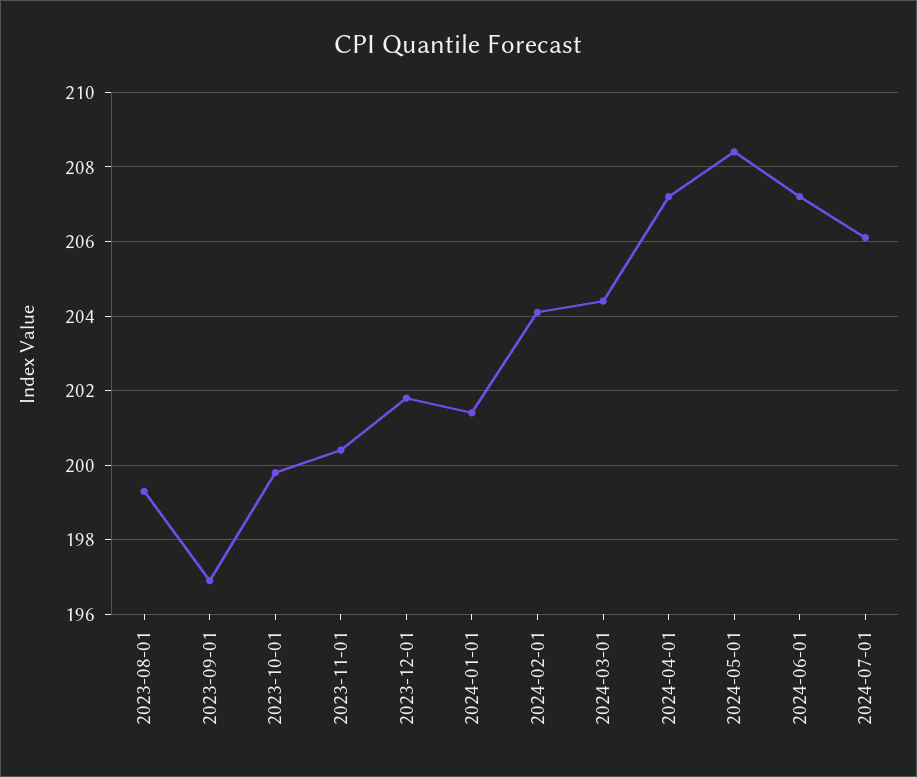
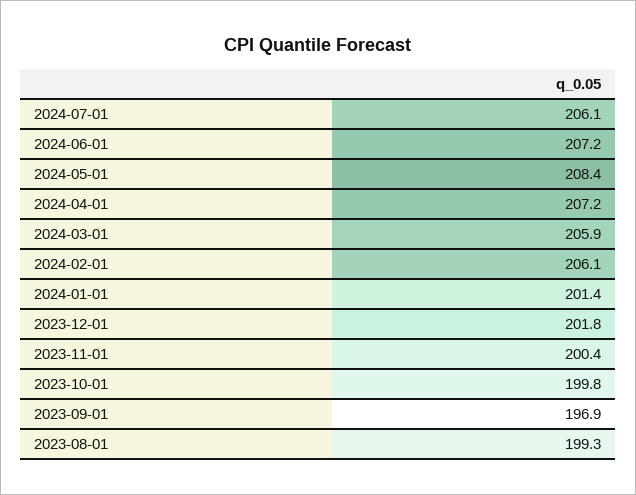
2024-02-01: 204 -> 206.1
2024-03-01: 204.5 -> 205.9

